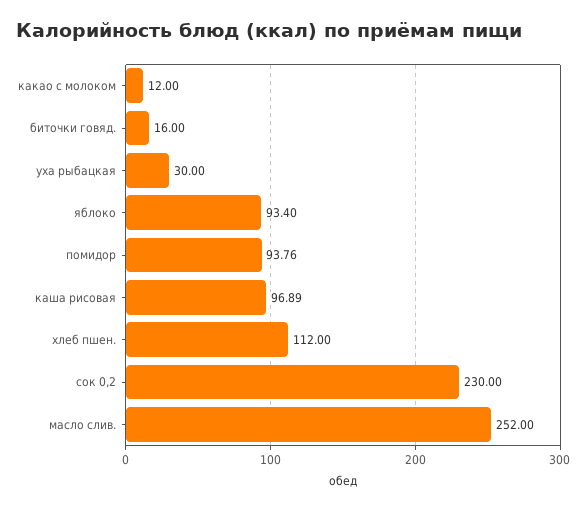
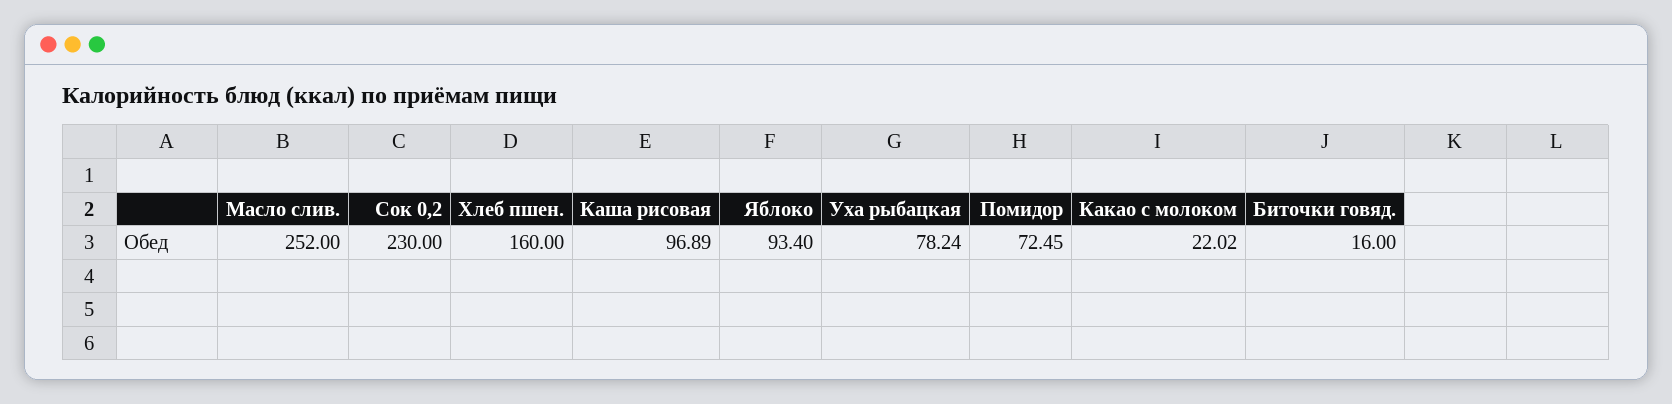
какао с молоком: 12 -> 22.02
уха рыбацкая: 30 -> 78.24
помидор: 93.76 -> 72.45
хлеб пшен.: 112 -> 160

